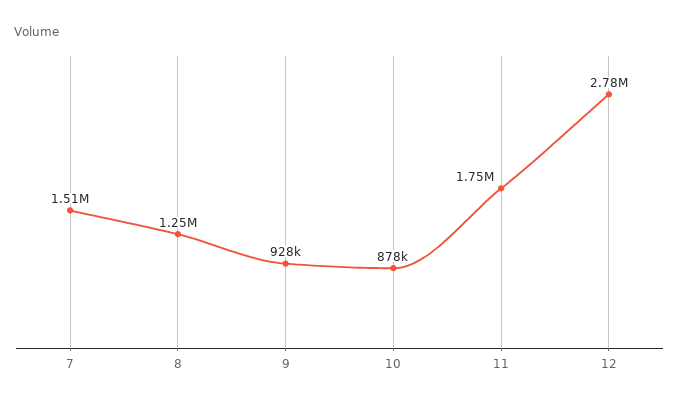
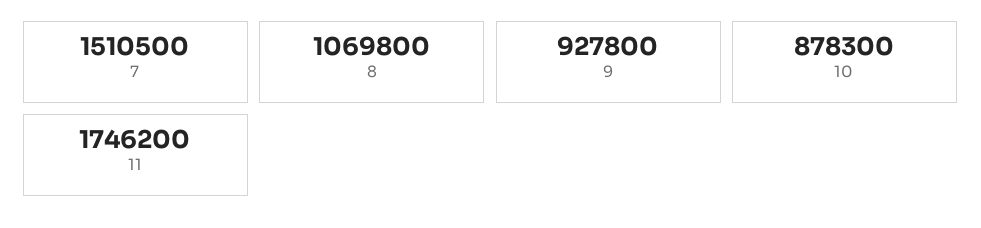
8: 1250000 -> 1069800
12: 2780000 -> none

